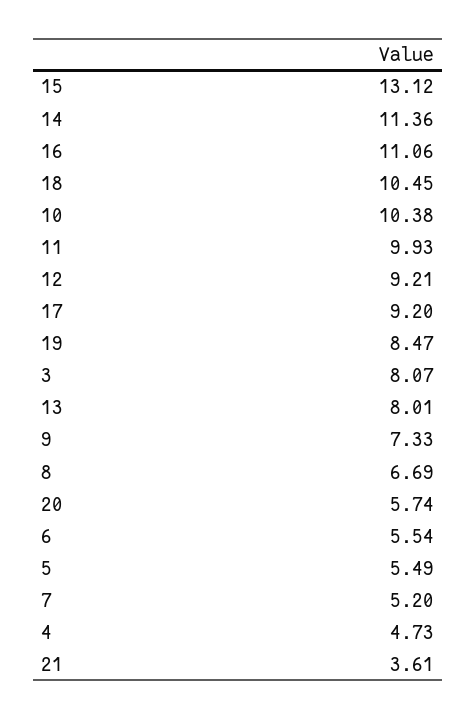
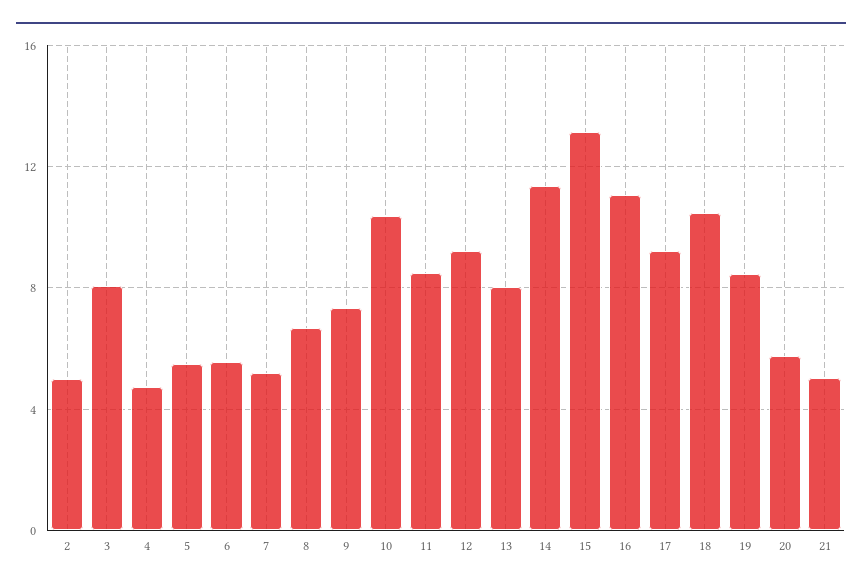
11: 9.93 -> 8.5
21: 3.61 -> 5
2: none -> 5

